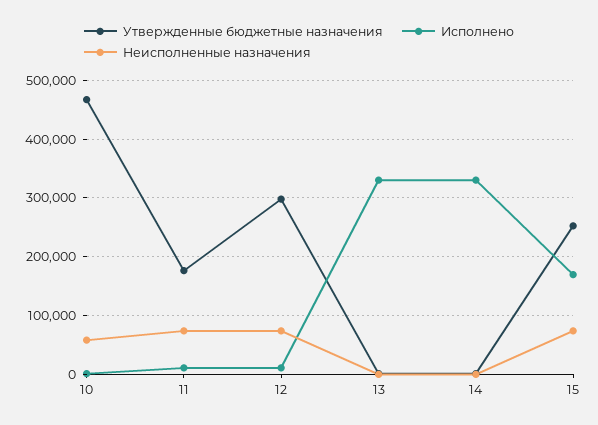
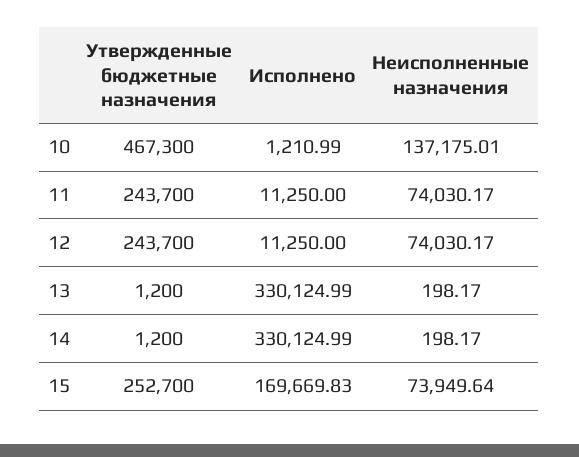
Неисполненные назначения, 10: 60000 -> 137175.01
Утвержденные бюджетные назначения, 11: 180000 -> 243700
Утвержденные бюджетные назначения, 12: 300000 -> 243700

